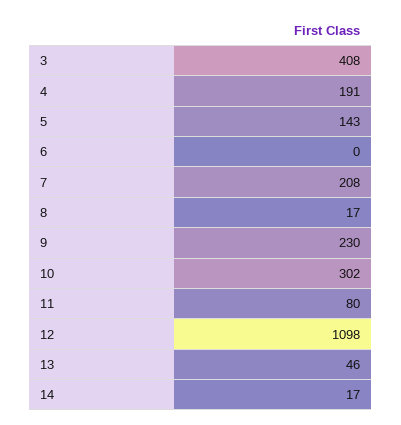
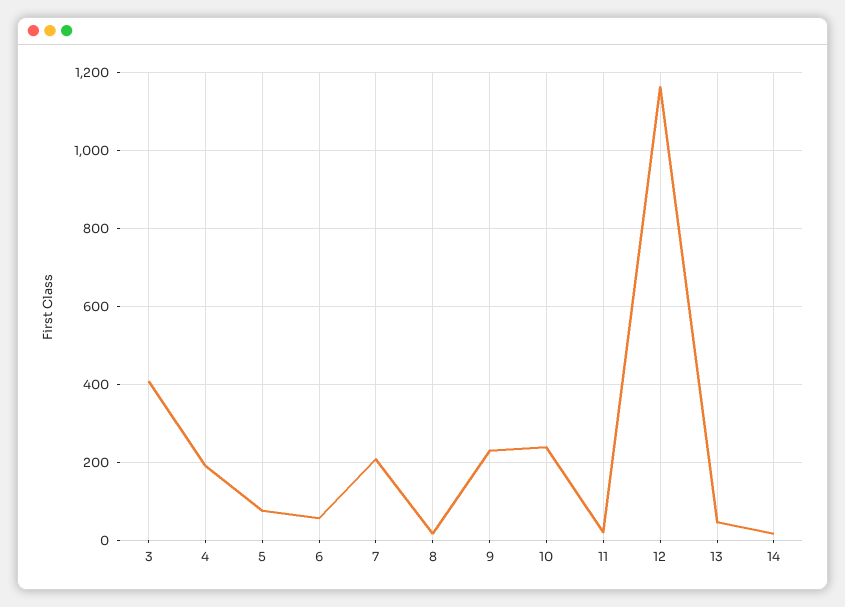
5: 143 -> 80
6: 0 -> 60
10: 302 -> 240
11: 80 -> 20
12: 1098 -> 1160

